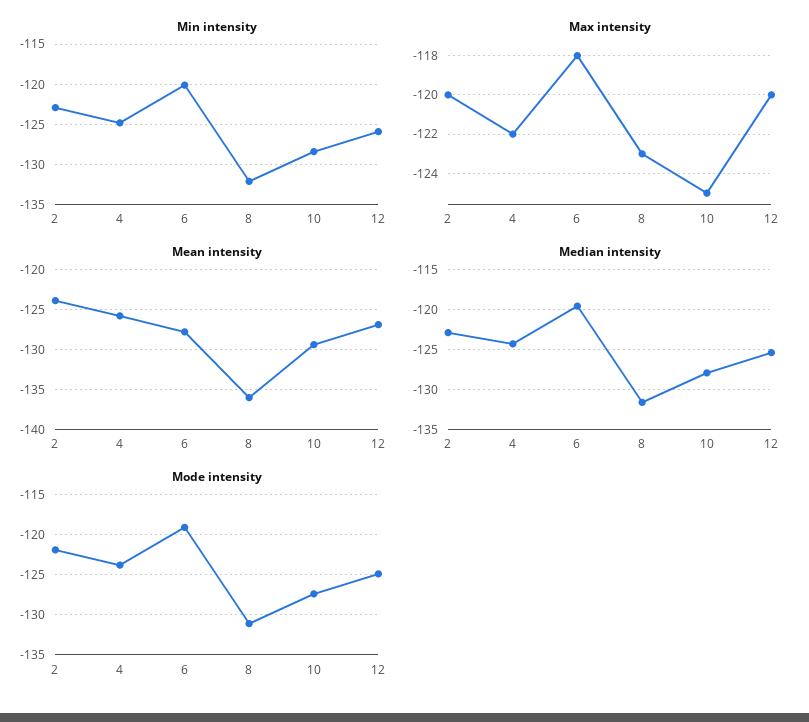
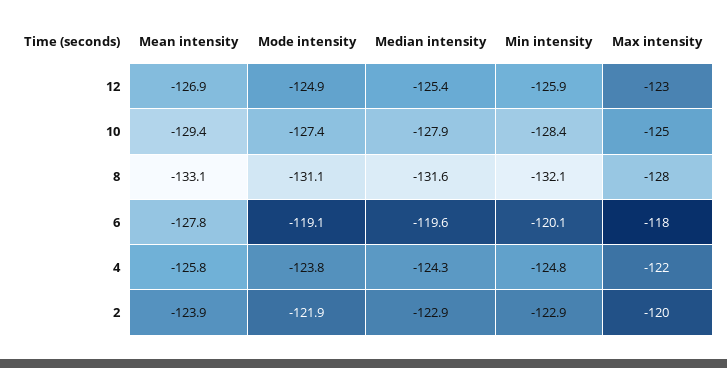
Max intensity, 8: -123 -> -128
Max intensity, 12: -120 -> -123
Mean intensity, 8: -136 -> -133.1

